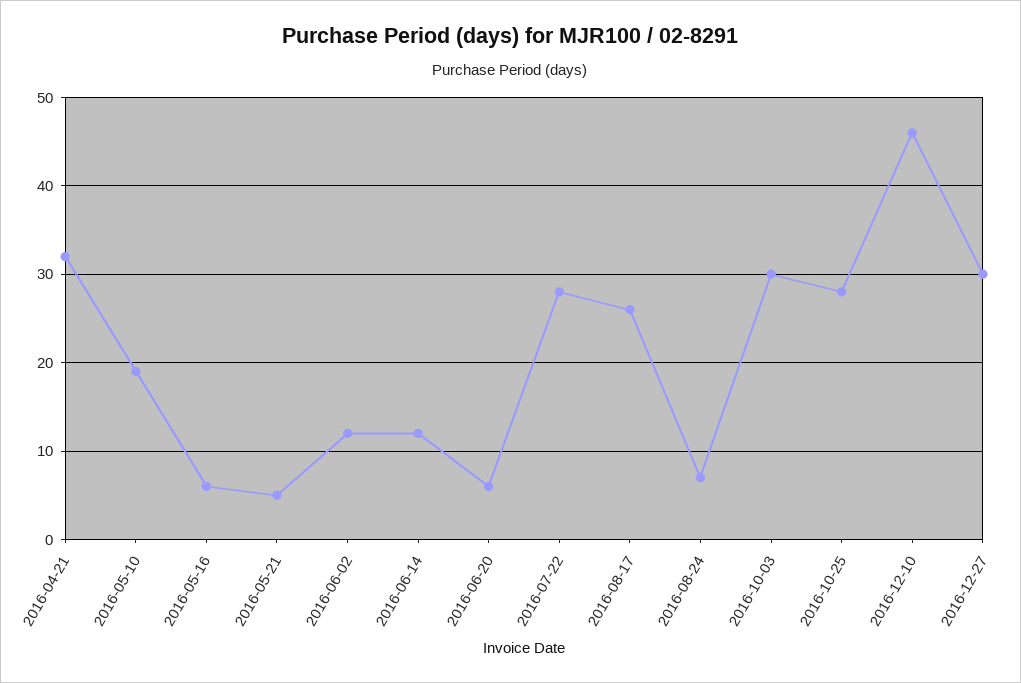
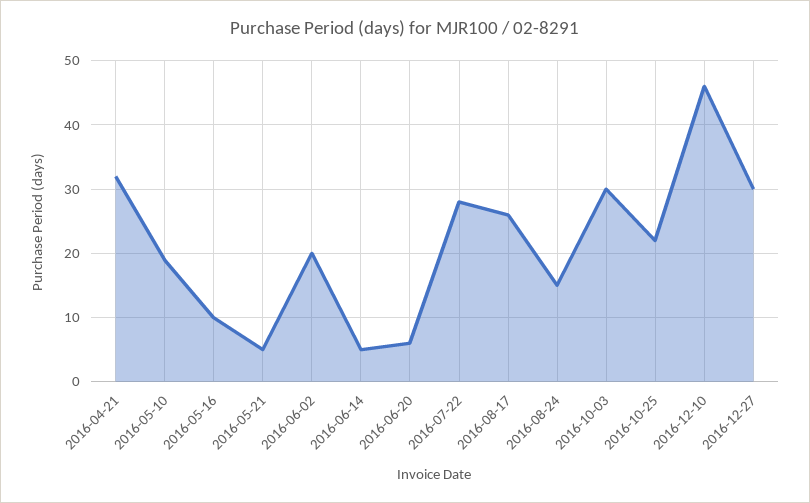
2016-05-16: 6 -> 10
2016-06-02: 12 -> 20
2016-06-14: 12 -> 5
2016-08-24: 7 -> 15
2016-10-25: 28 -> 22

